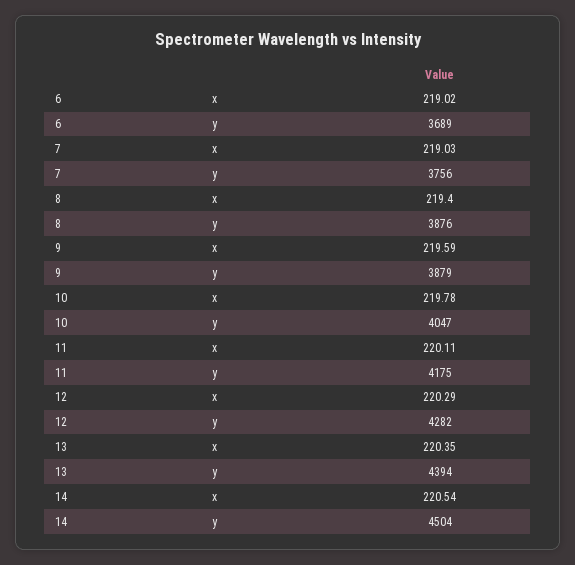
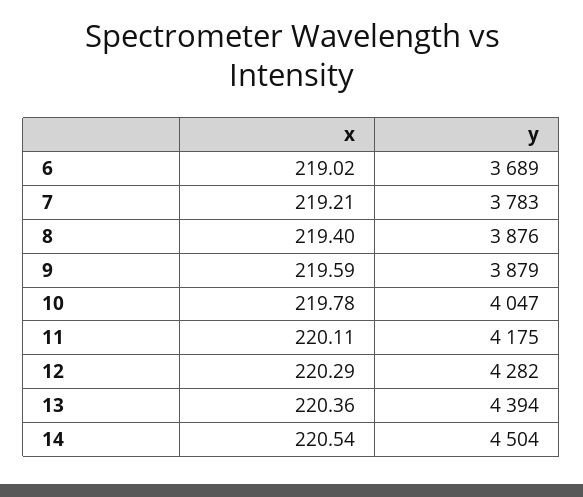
7, x: 219.03 -> 219.21
7, y: 3756 -> 3783
13, x: 220.35 -> 220.36

